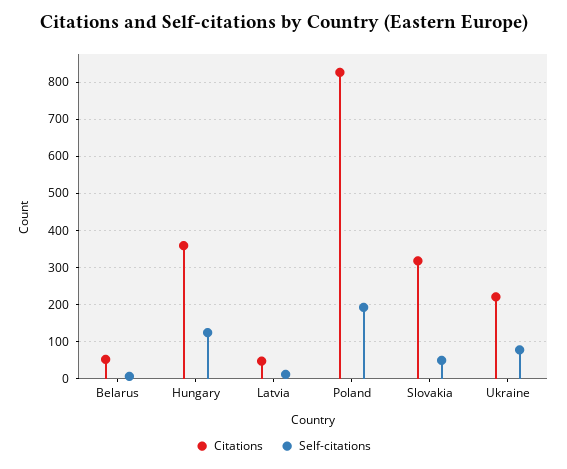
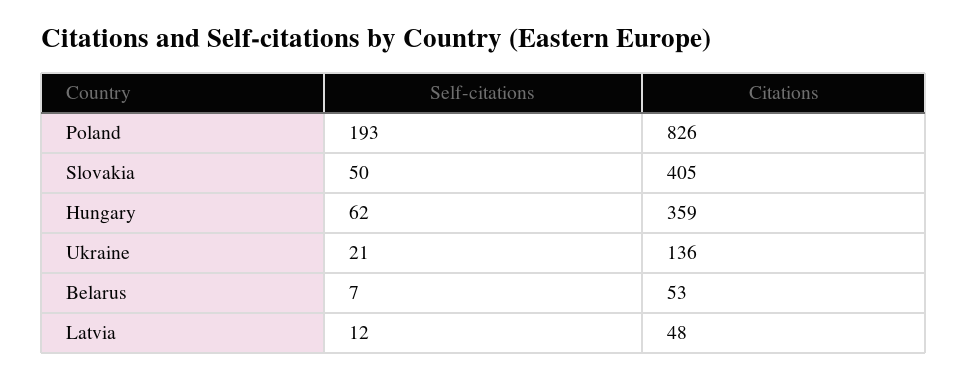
Self-citations, Hungary: 120 -> 62
Citations, Slovakia: 320 -> 405
Citations, Ukraine: 220 -> 136
Self-citations, Ukraine: 80 -> 21

